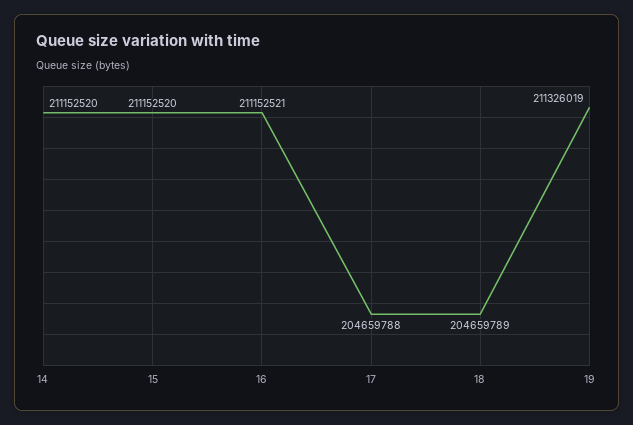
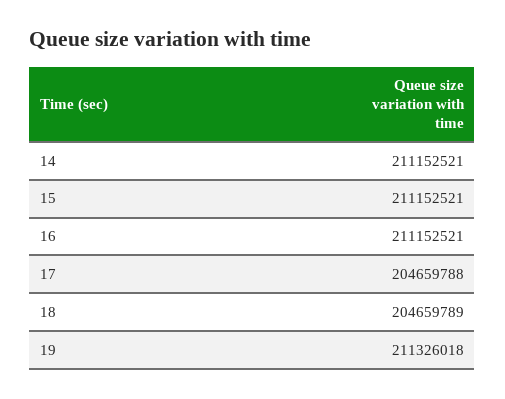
14: 211152520 -> 211152521
15: 211152520 -> 211152521
19: 211326019 -> 211326018

